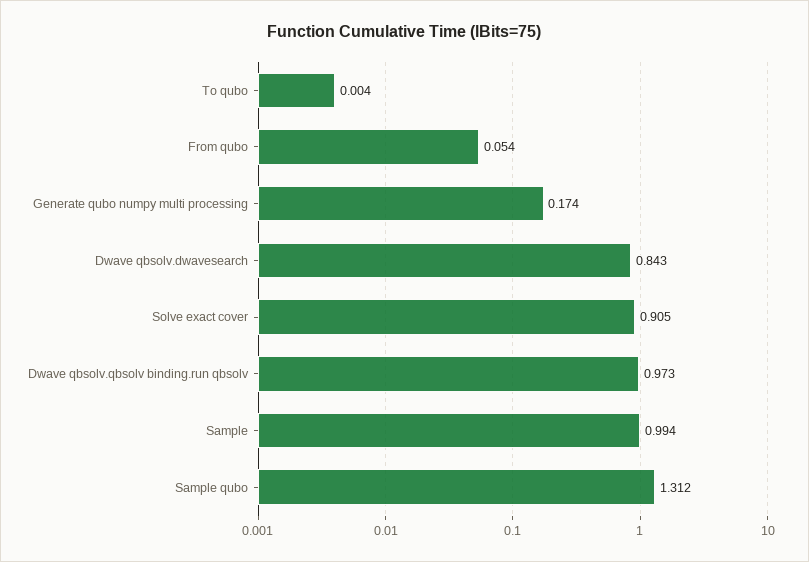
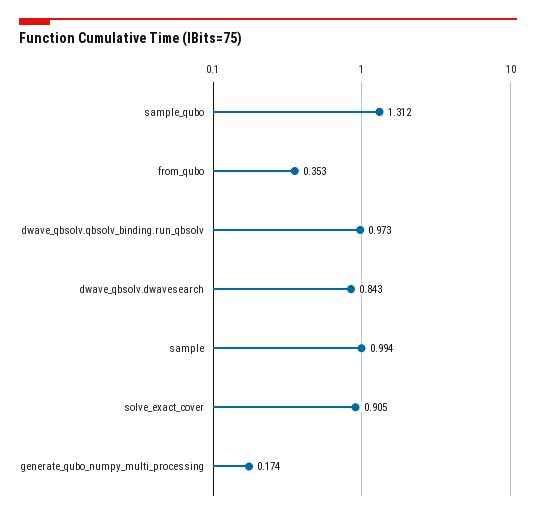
To qubo: 0.004 -> none
From qubo: 0.054 -> 0.353

